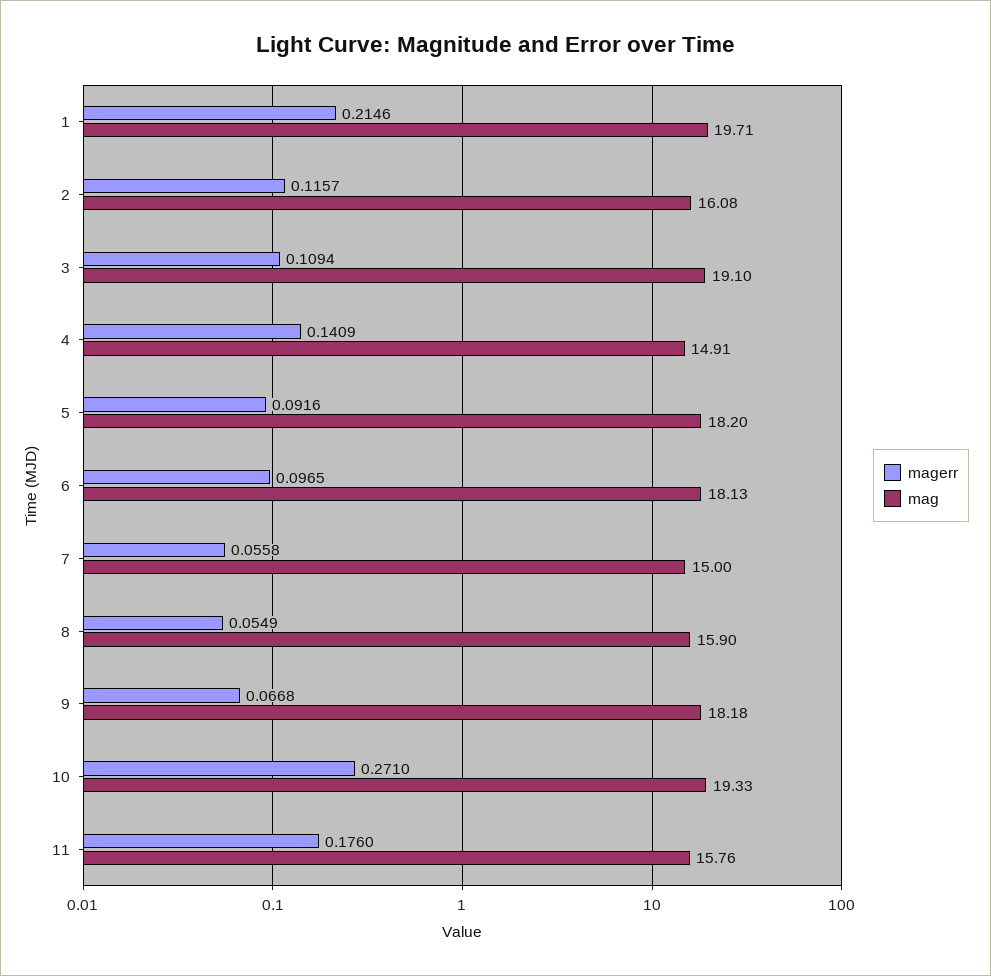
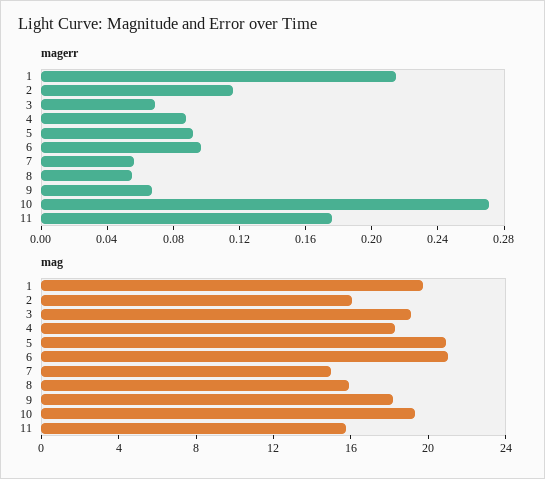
magerr, 3: 0.1094 -> 0.07
magerr, 4: 0.1409 -> 0.09
mag, 4: 14.91 -> 18
mag, 5: 18.2 -> 21
mag, 6: 18.13 -> 21

